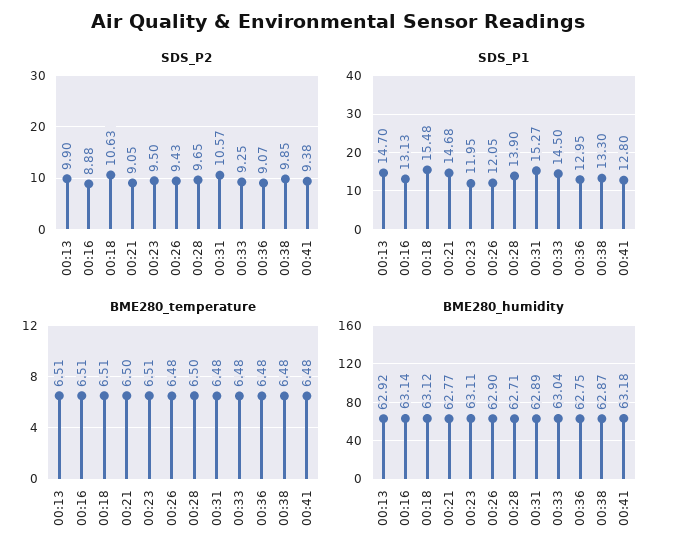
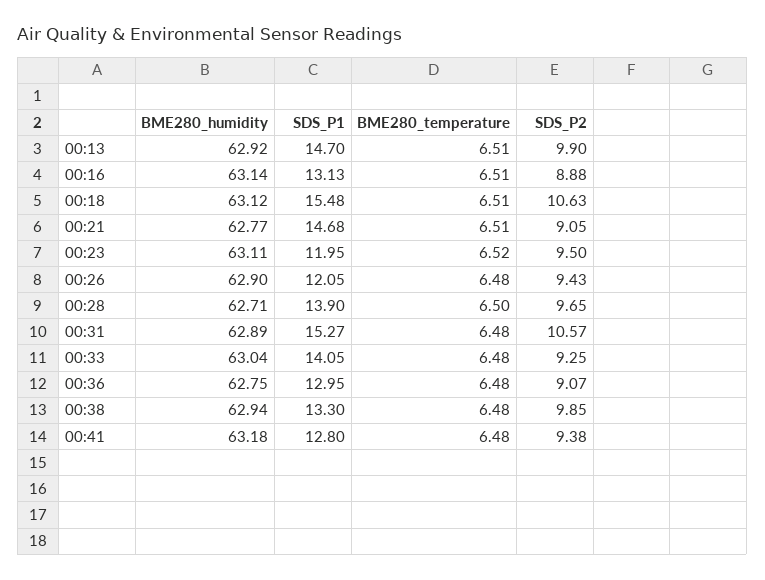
SDS_P1, 00:33: 14.5 -> 14.05
BME280_temperature, 00:21: 6.5 -> 6.51
BME280_temperature, 00:23: 6.51 -> 6.52
BME280_humidity, 00:38: 62.87 -> 62.94

